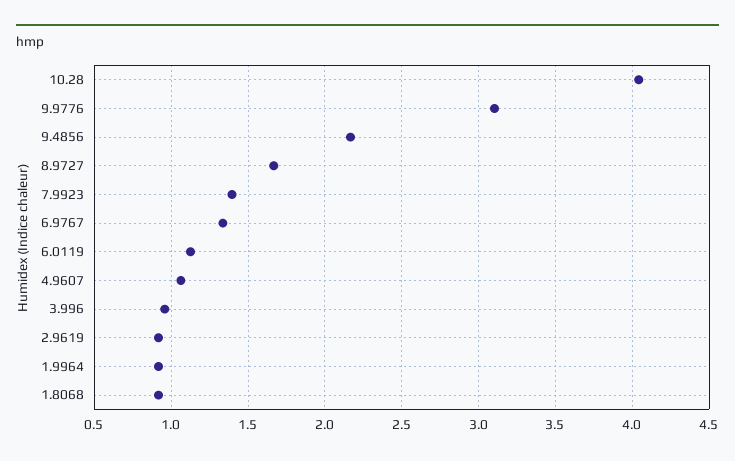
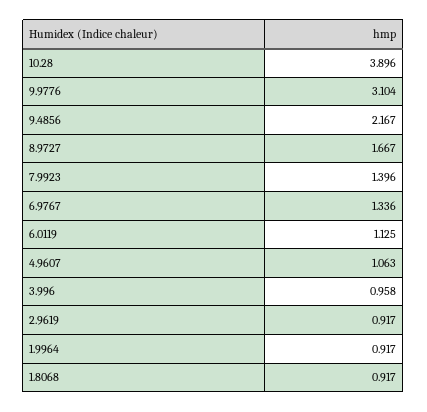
10.28: 4.05 -> 3.896

